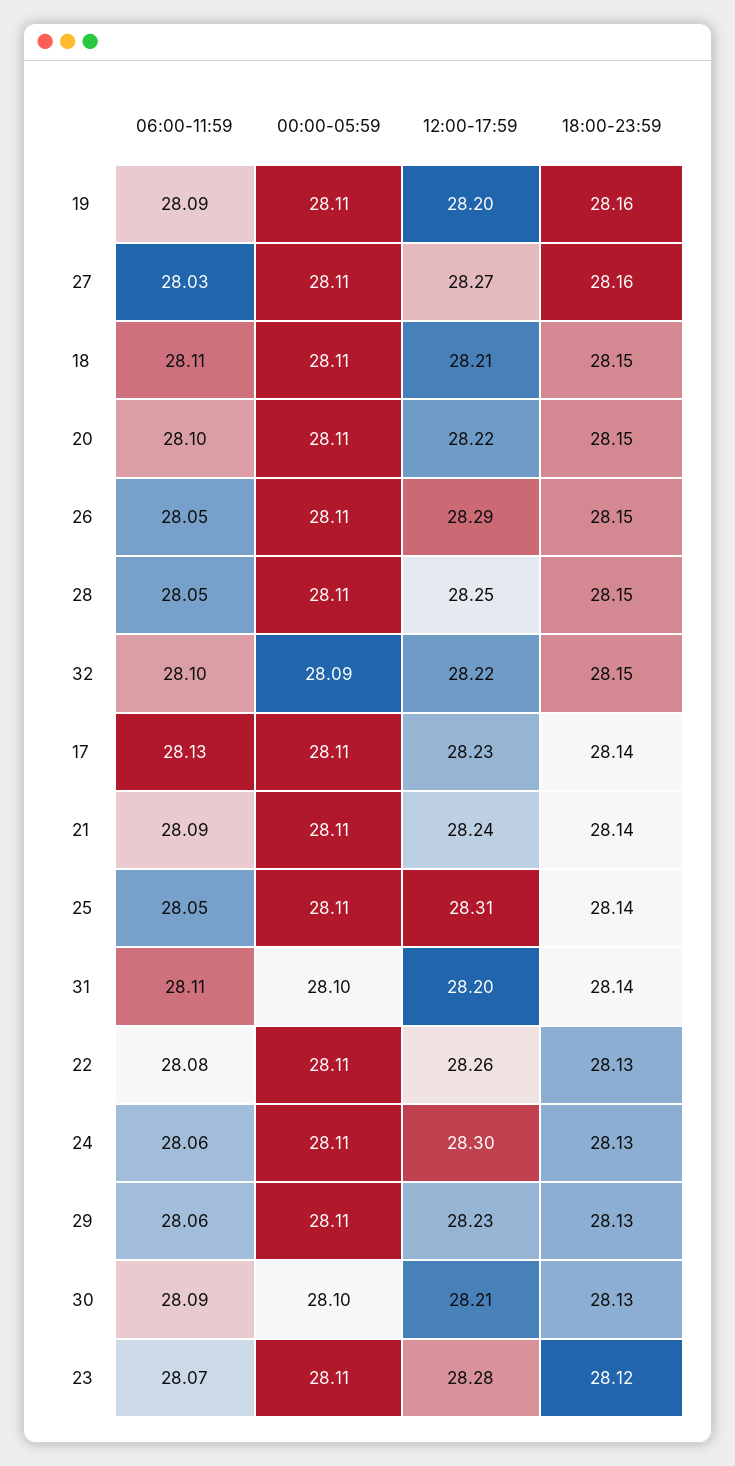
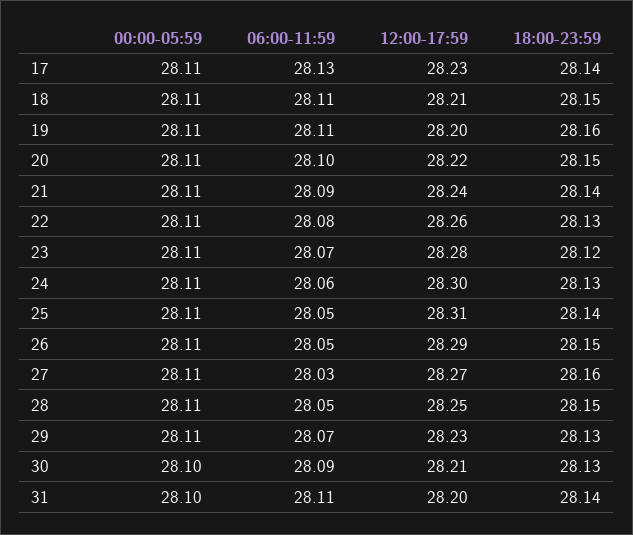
06:00-11:59, 19: 28.09 -> 28.11
06:00-11:59, 32: 28.1 -> none
00:00-05:59, 32: 28.09 -> none
12:00-17:59, 32: 28.22 -> none
18:00-23:59, 32: 28.15 -> none
06:00-11:59, 29: 28.06 -> 28.07

